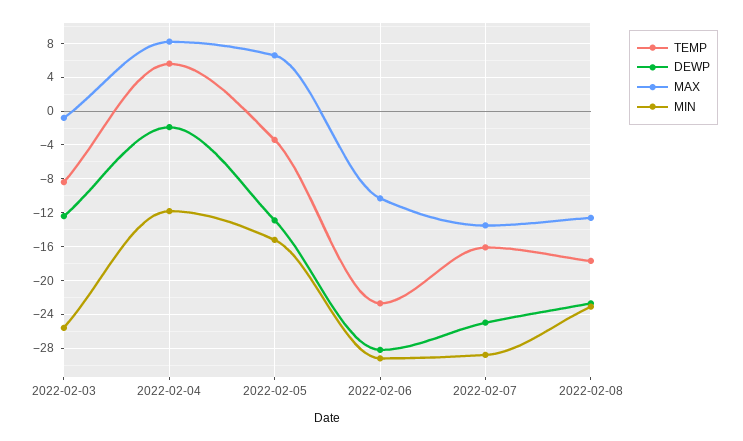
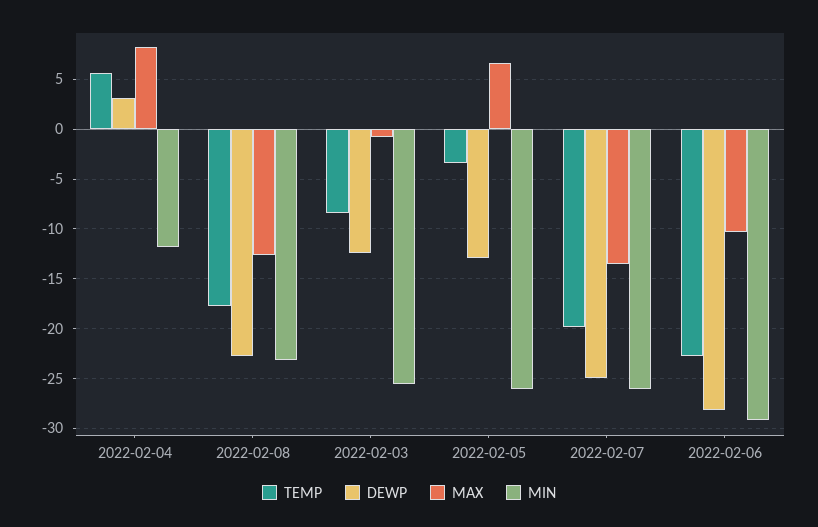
DEWP, 2022-02-04: -2 -> 3
MIN, 2022-02-05: -15 -> -26
TEMP, 2022-02-07: -16 -> -20
MIN, 2022-02-07: -29 -> -26

